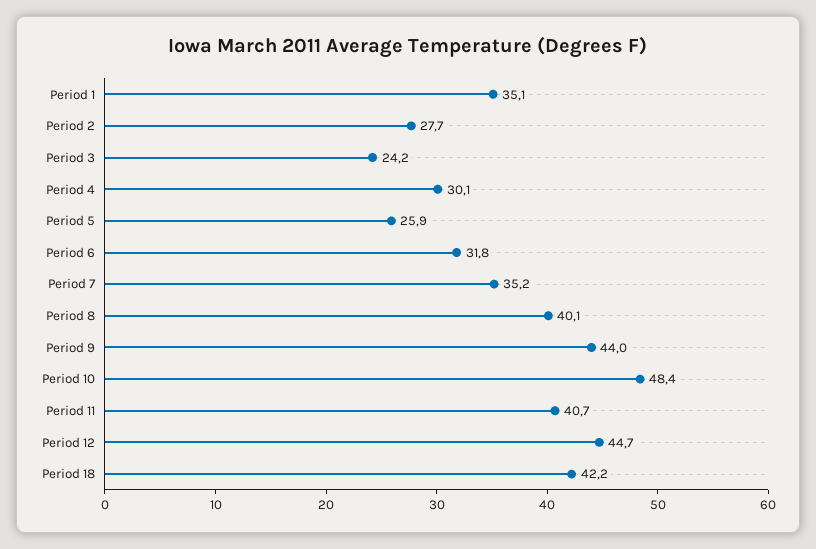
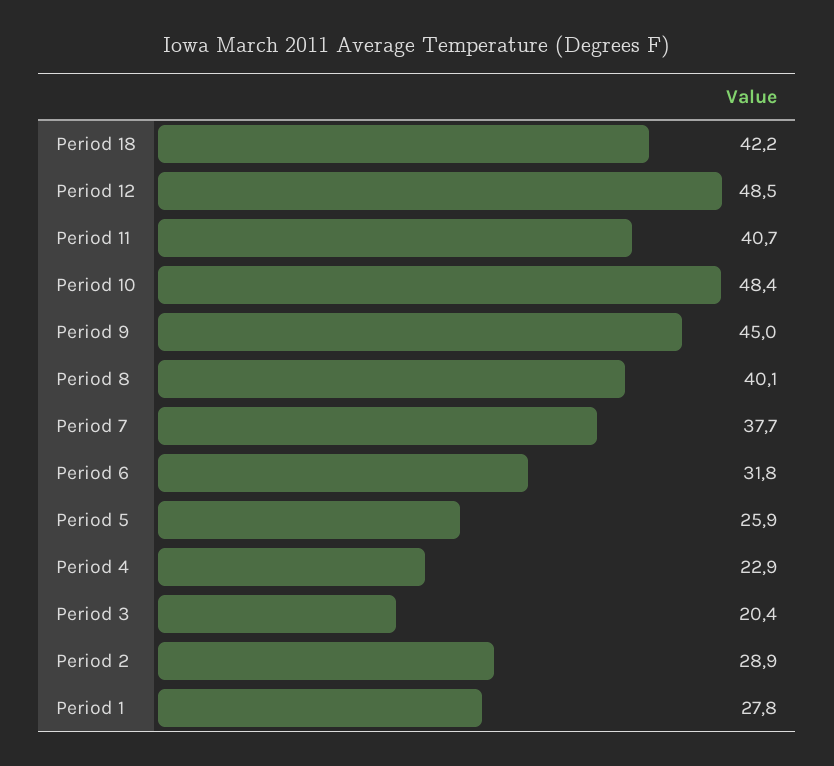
Period 1: 35.1 -> 27.8
Period 2: 27.7 -> 28.9
Period 3: 24.2 -> 20.4
Period 4: 30.1 -> 22.9
Period 7: 35.2 -> 37.7
Period 9: 44 -> 45
Period 12: 44.7 -> 48.5

